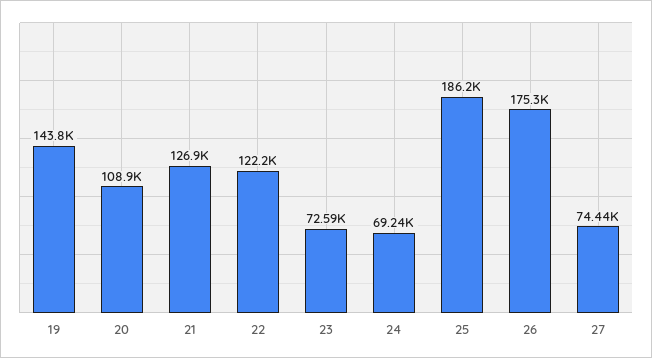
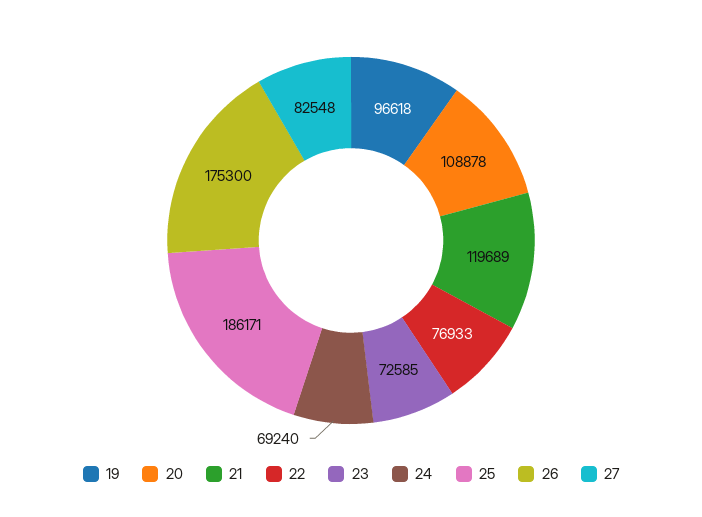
19: 143800 -> 96618
21: 126900 -> 119689
22: 122200 -> 76933
27: 74440 -> 82548

